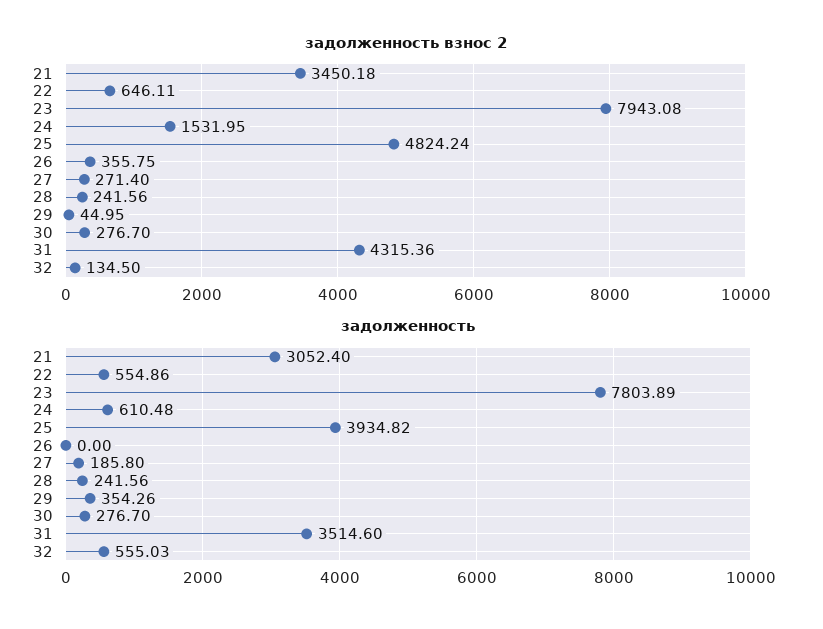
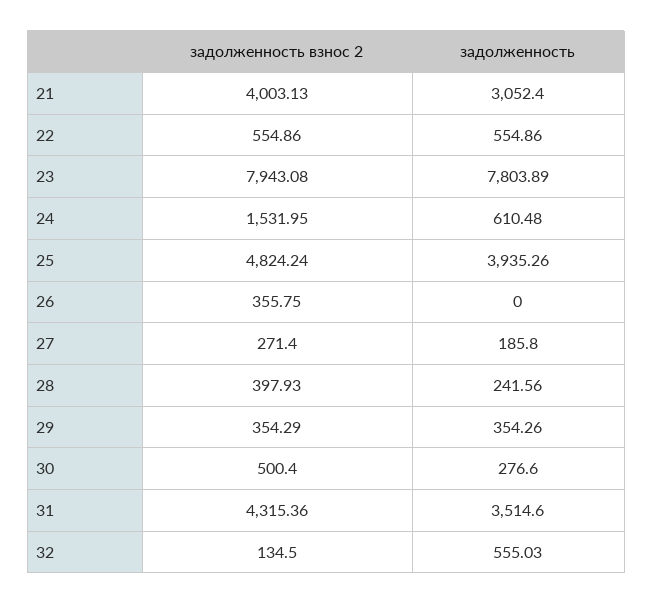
задолженность взнос 2, 21: 3450.18 -> 4003.13
задолженность взнос 2, 22: 646.11 -> 554.86
задолженность взнос 2, 28: 241.56 -> 397.93
задолженность взнос 2, 29: 44.95 -> 354.29
задолженность взнос 2, 30: 276.7 -> 500.4
задолженность, 25: 3934.82 -> 3935.26
задолженность, 30: 276.7 -> 276.6

